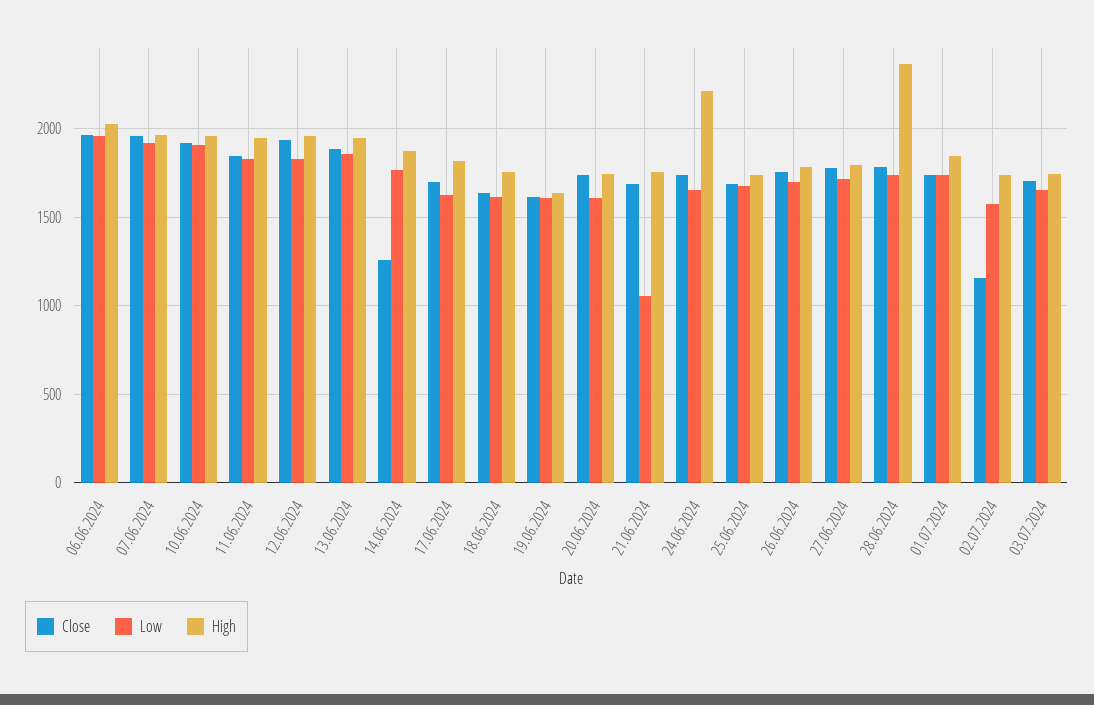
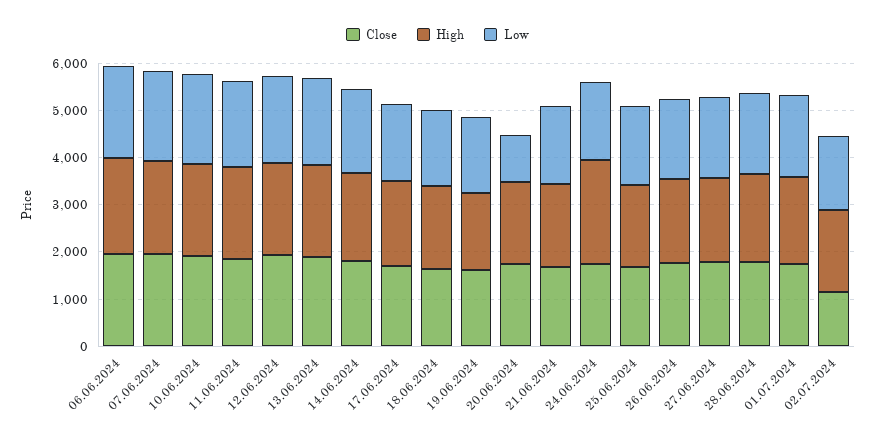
Close, 14.06.2024: 1250 -> 1800
Low, 20.06.2024: 1600 -> 1000
Low, 21.06.2024: 1050 -> 1600
High, 28.06.2024: 2350 -> 1800
Close, 03.07.2024: 1700 -> none
Low, 03.07.2024: 1650 -> none
High, 03.07.2024: 1750 -> none

